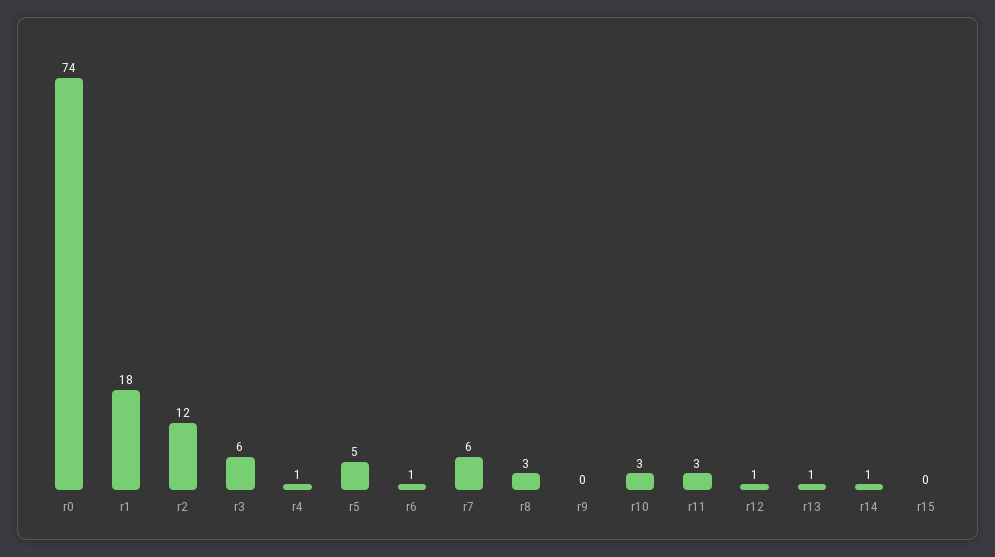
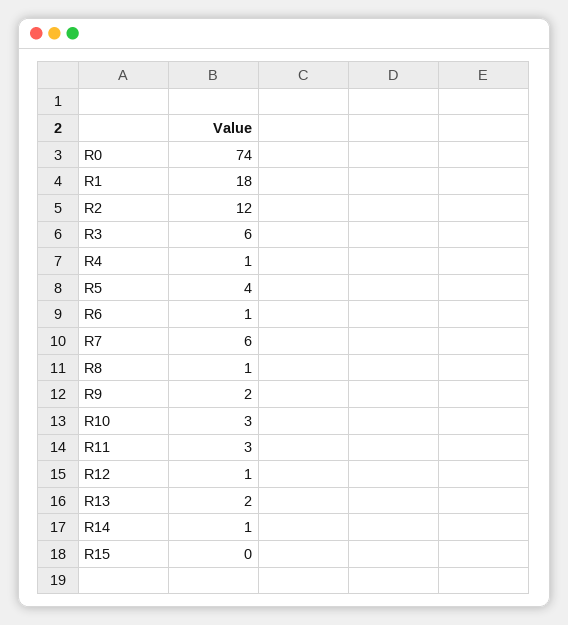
r5: 5 -> 4
r8: 3 -> 1
r9: 0 -> 2
r13: 1 -> 2

